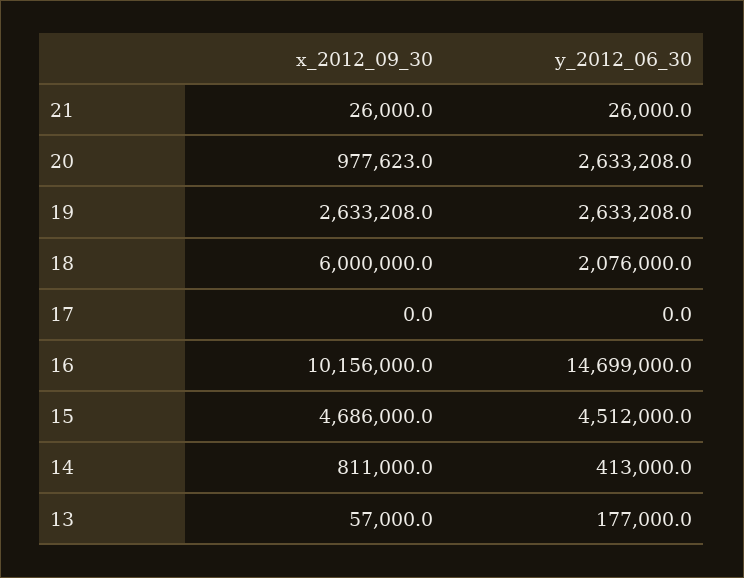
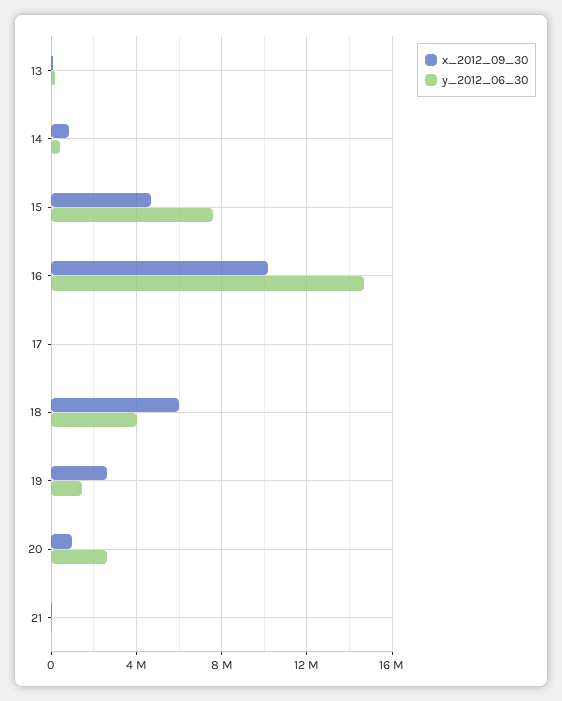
y_2012_06_30, 19: 2633208 -> 1500000
y_2012_06_30, 18: 2076000 -> 4000000
y_2012_06_30, 15: 4512000 -> 7500000

